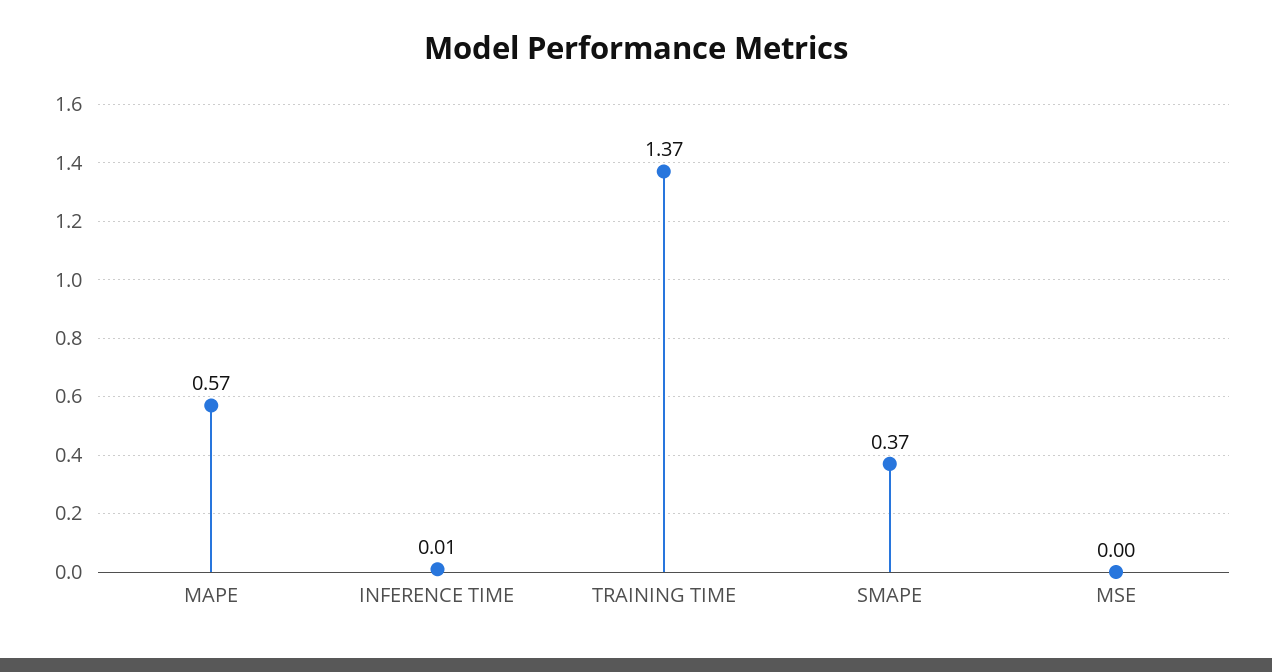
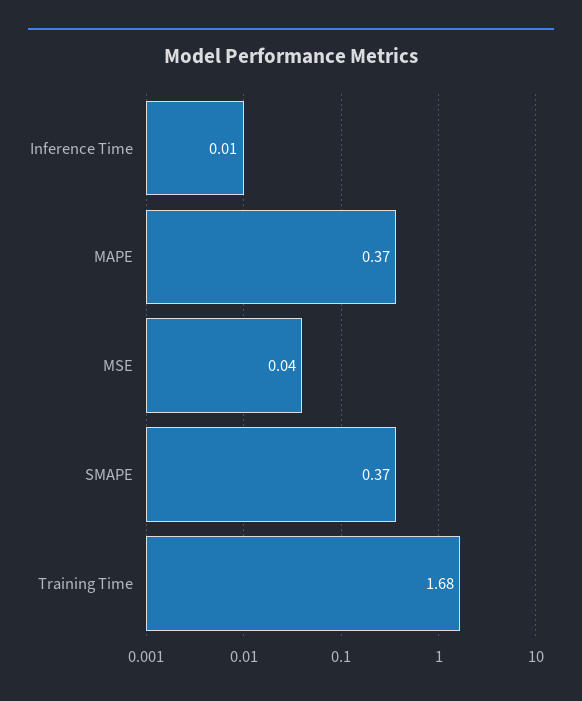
MAPE: 0.57 -> 0.37
TRAINING TIME: 1.37 -> 1.68
MSE: 0 -> 0.04

